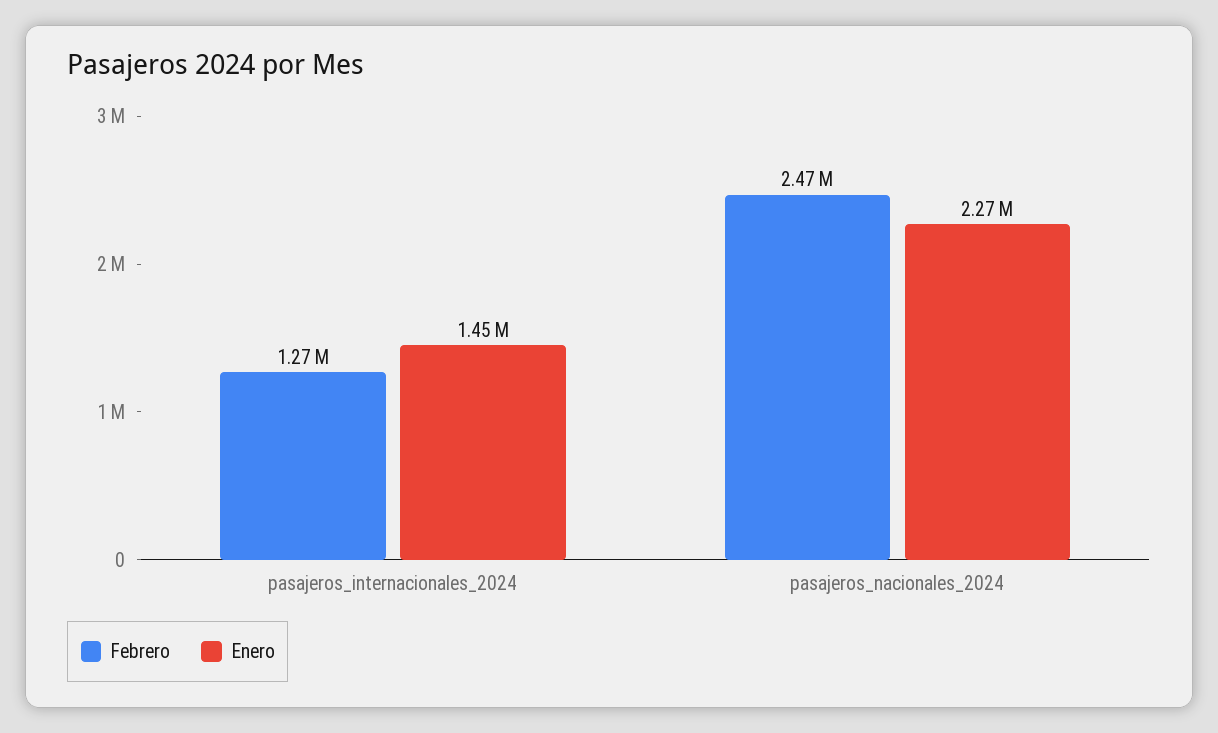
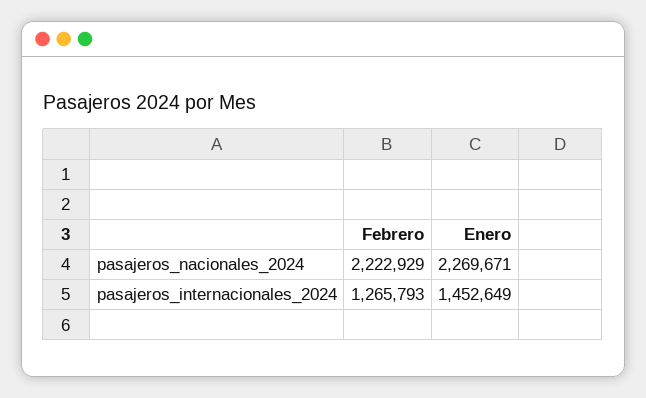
Febrero, pasajeros_nacionales_2024: 2470000 -> 2222929

